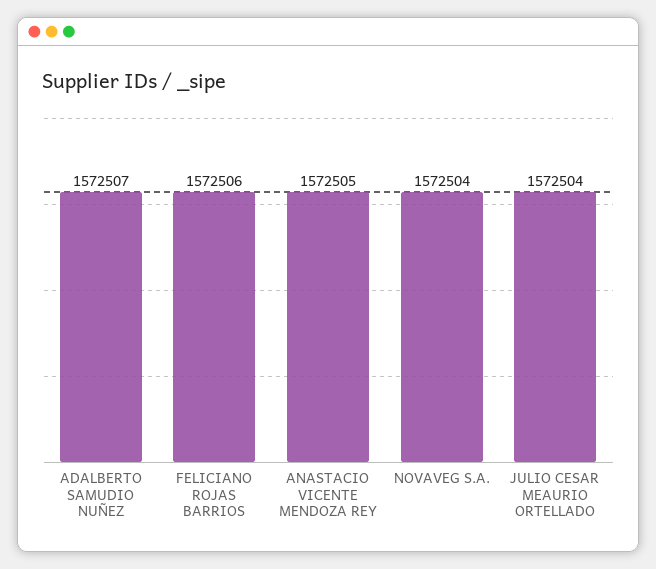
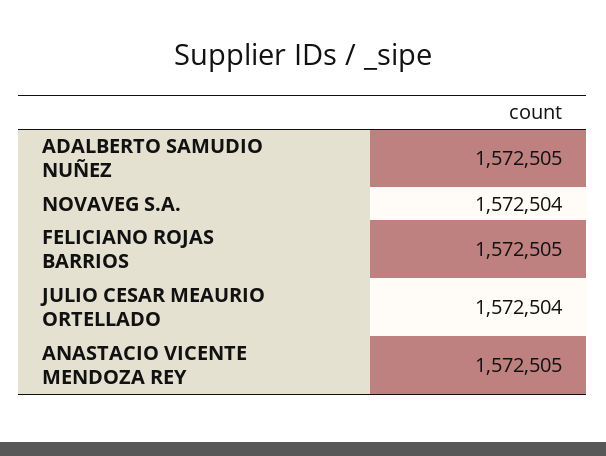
ADALBERTO SAMUDIO NUÑEZ: 1572507 -> 1572505
FELICIANO ROJAS BARRIOS: 1572506 -> 1572505

